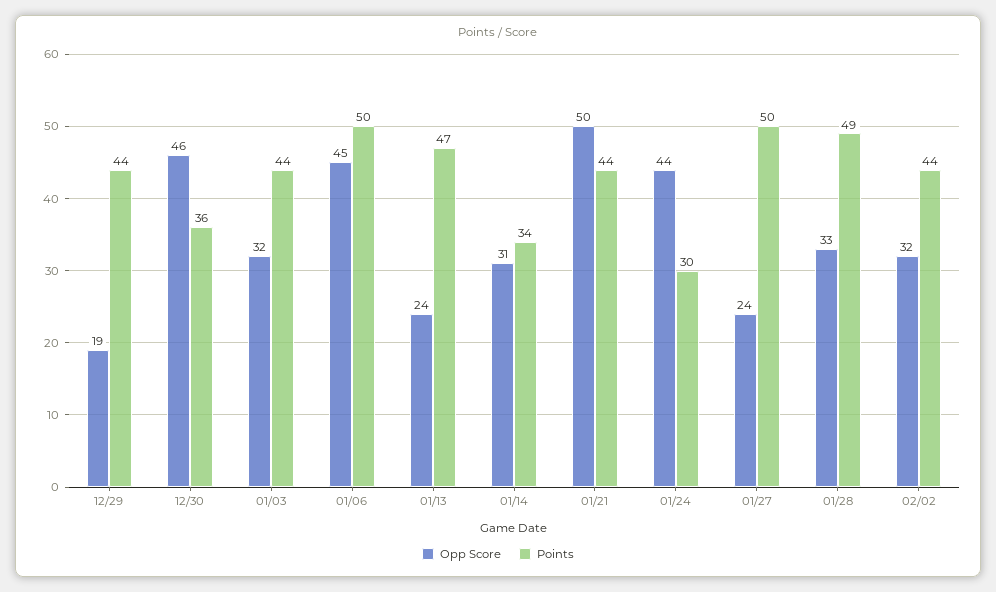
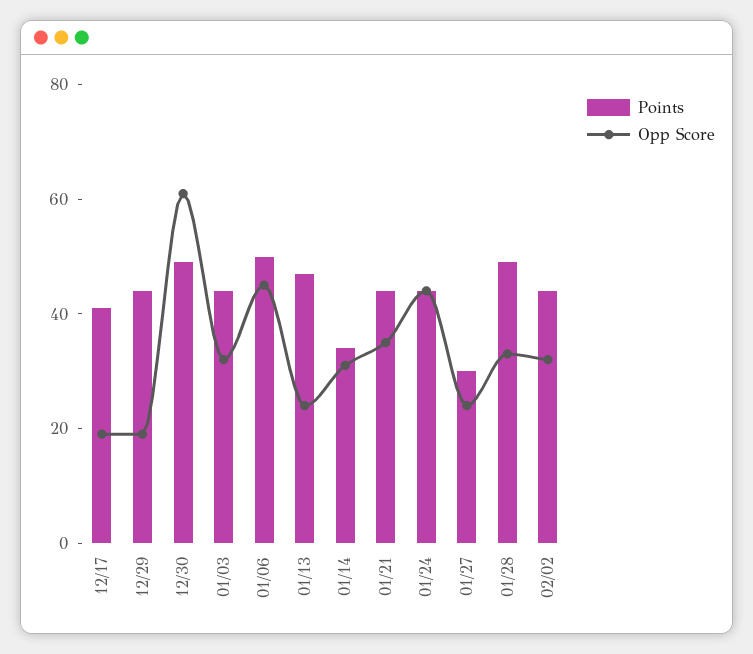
Opp Score, 12/30: 46 -> 60
Points, 12/30: 36 -> 50
Opp Score, 01/21: 50 -> 35
Points, 01/24: 30 -> 45
Points, 01/27: 50 -> 30
Points, 12/17: none -> 40
Opp Score, 12/17: none -> 20

